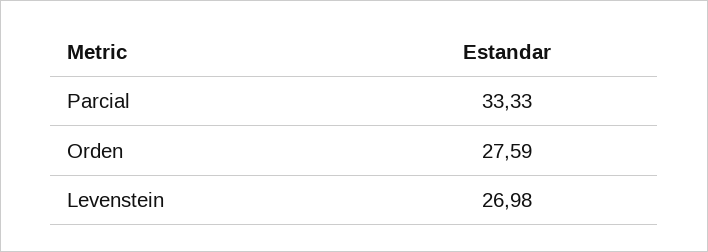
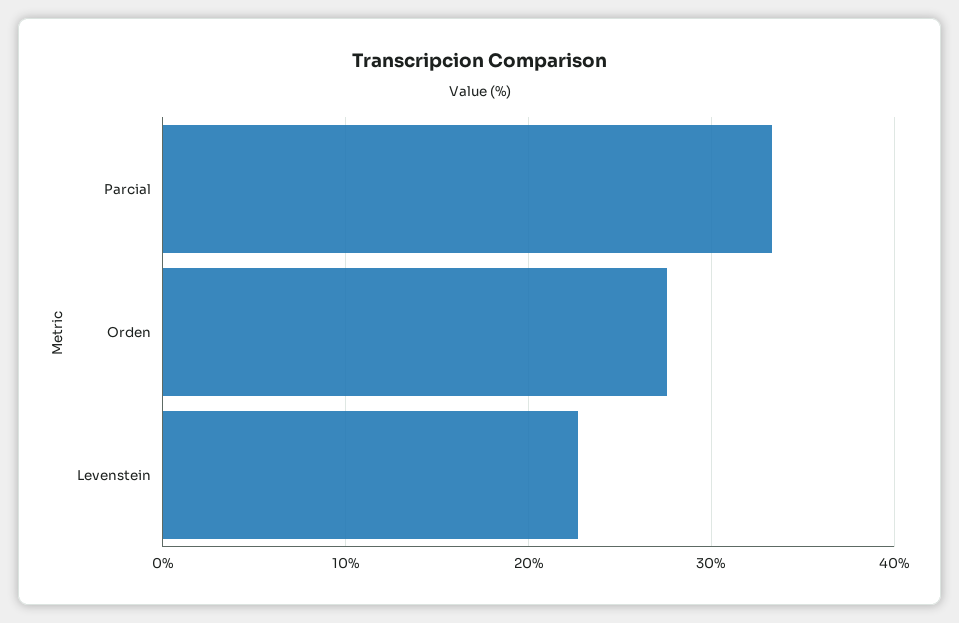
Levenstein: 26.98 -> 23

